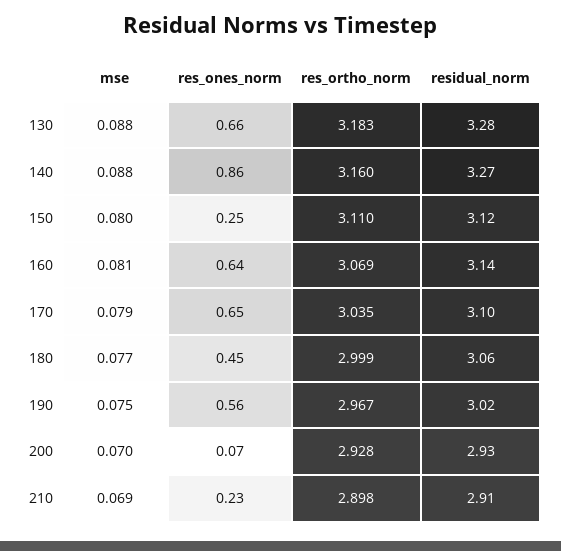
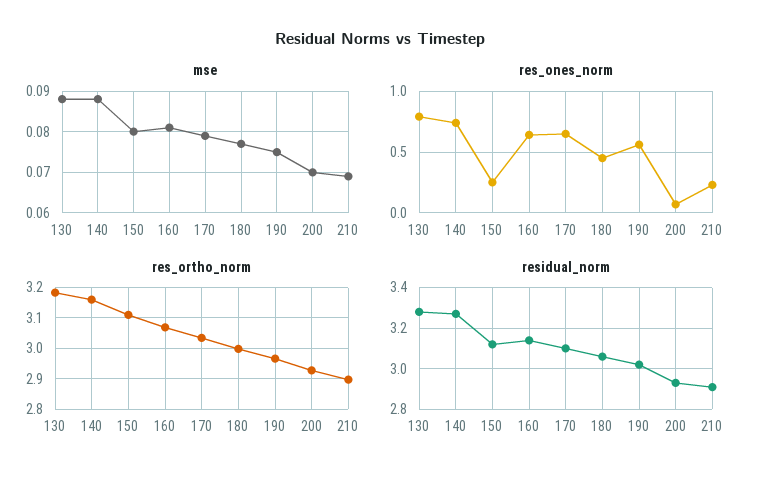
res_ones_norm, 130: 0.66 -> 0.8
res_ones_norm, 140: 0.86 -> 0.75

